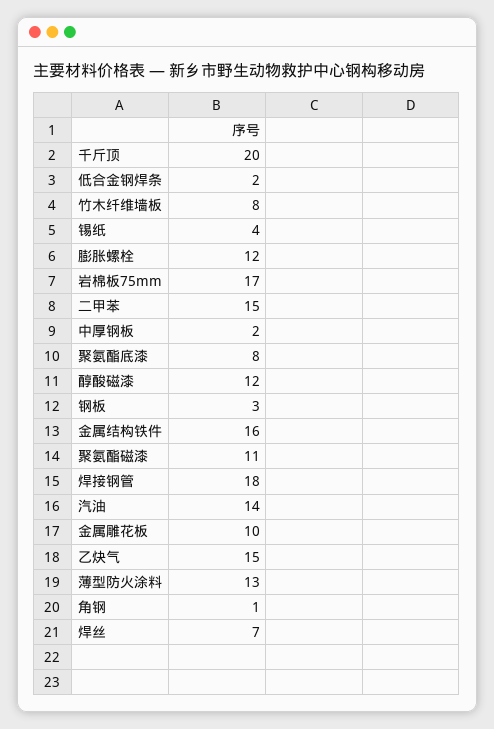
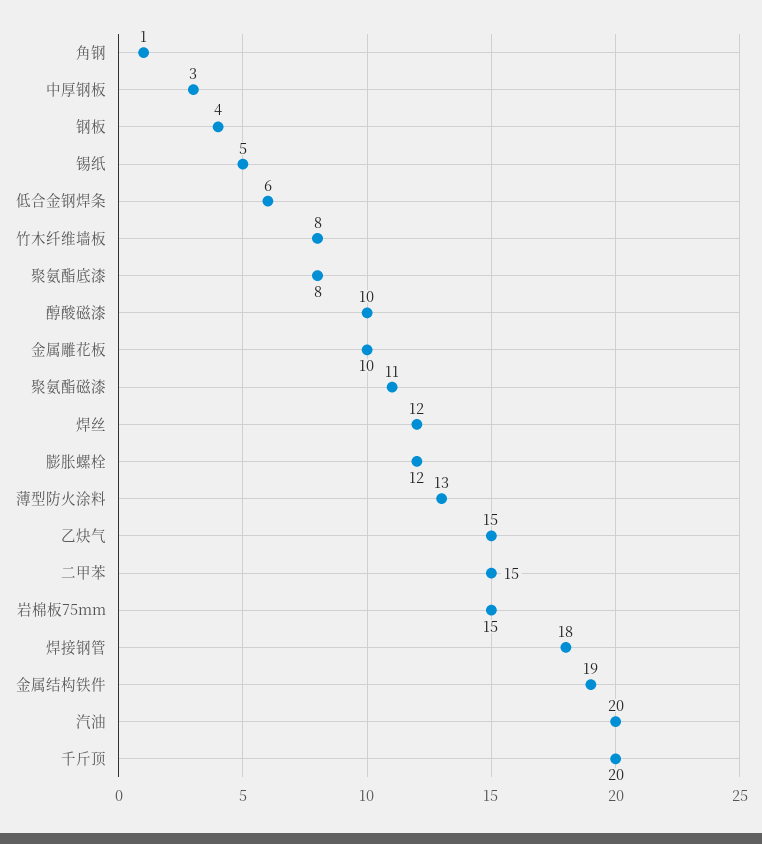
低合金钢焊条: 2 -> 6
锡纸: 4 -> 5
岩棉板75mm: 17 -> 15
中厚钢板: 2 -> 3
醇酸磁漆: 12 -> 10
钢板: 3 -> 4
金属结构铁件: 16 -> 19
汽油: 14 -> 20
焊丝: 7 -> 12

